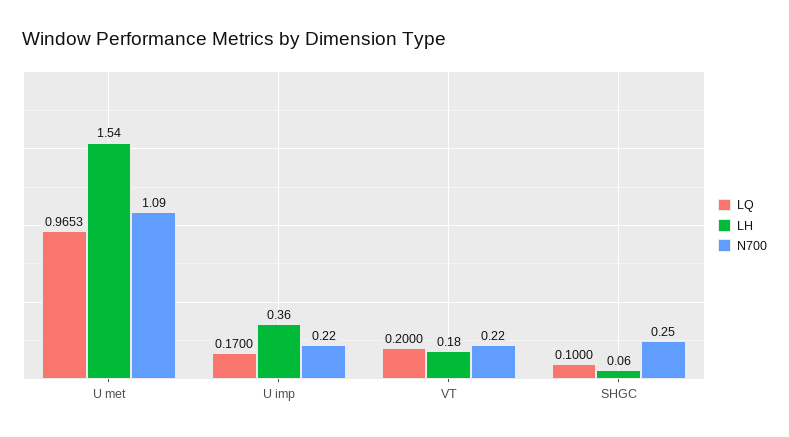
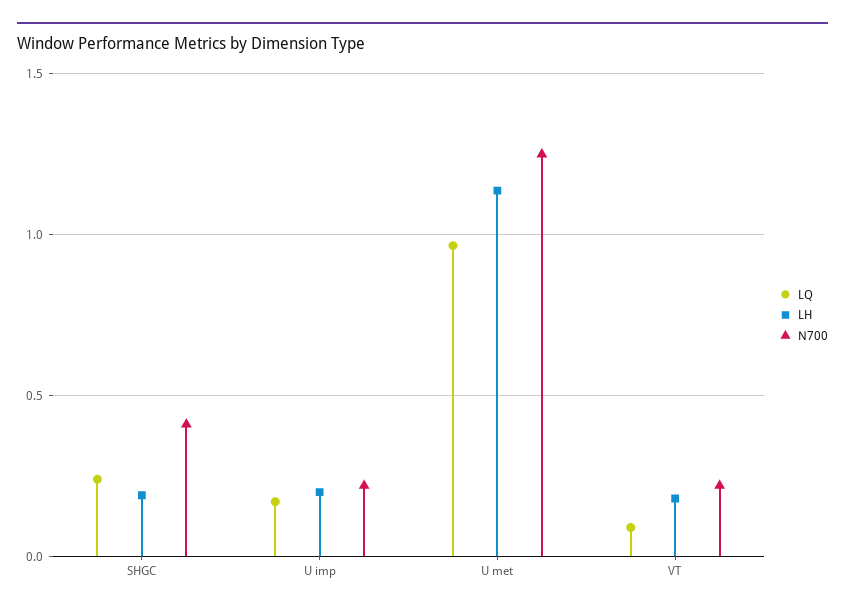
LH, U met: 1.54 -> 1.15
N700, U met: 1.09 -> 1.25
LH, U imp: 0.36 -> 0.2
LQ, VT: 0.2 -> 0.1
LQ, SHGC: 0.1 -> 0.25
LH, SHGC: 0.06 -> 0.2
N700, SHGC: 0.25 -> 0.4

